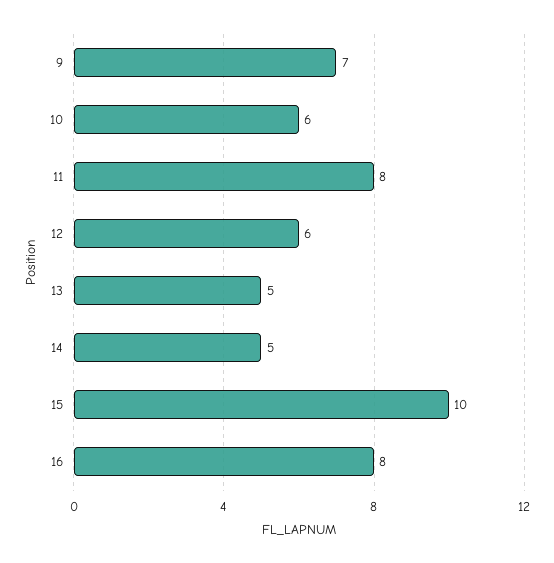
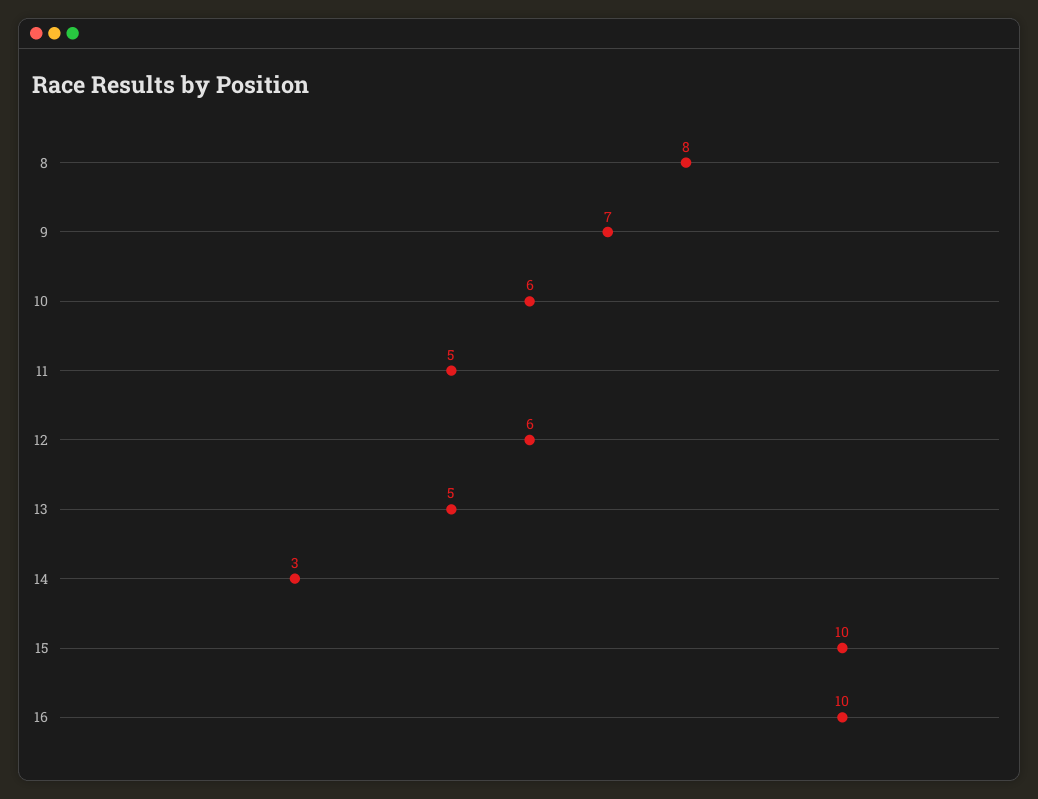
11: 8 -> 5
14: 5 -> 3
16: 8 -> 10
8: none -> 8

